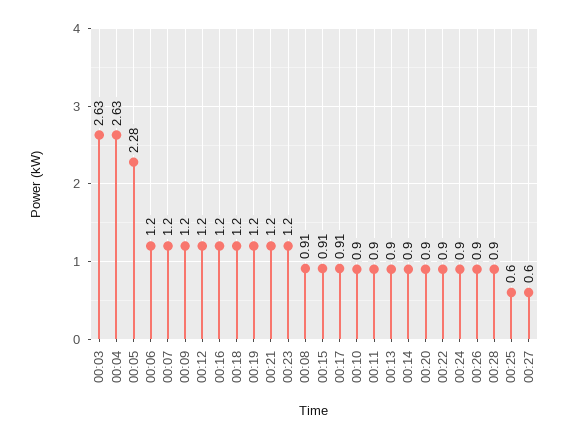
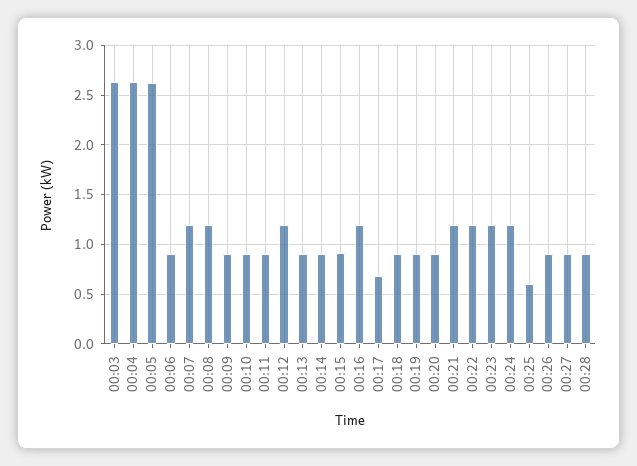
00:05: 2.28 -> 2.6
00:06: 1.2 -> 0.9
00:09: 1.2 -> 0.9
00:18: 1.2 -> 0.9
00:19: 1.2 -> 0.9
00:08: 0.91 -> 1.2
00:17: 0.91 -> 0.7
00:22: 0.9 -> 1.2
00:24: 0.9 -> 1.2
00:27: 0.6 -> 0.9

